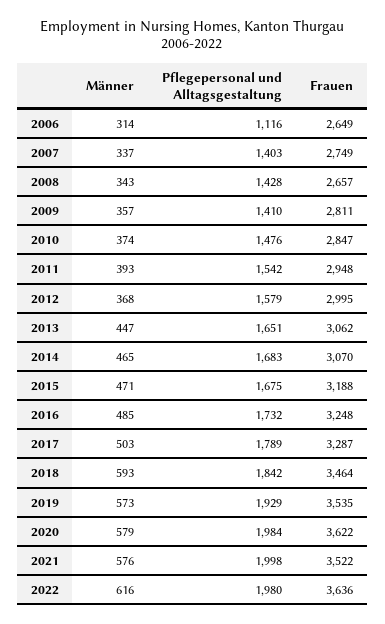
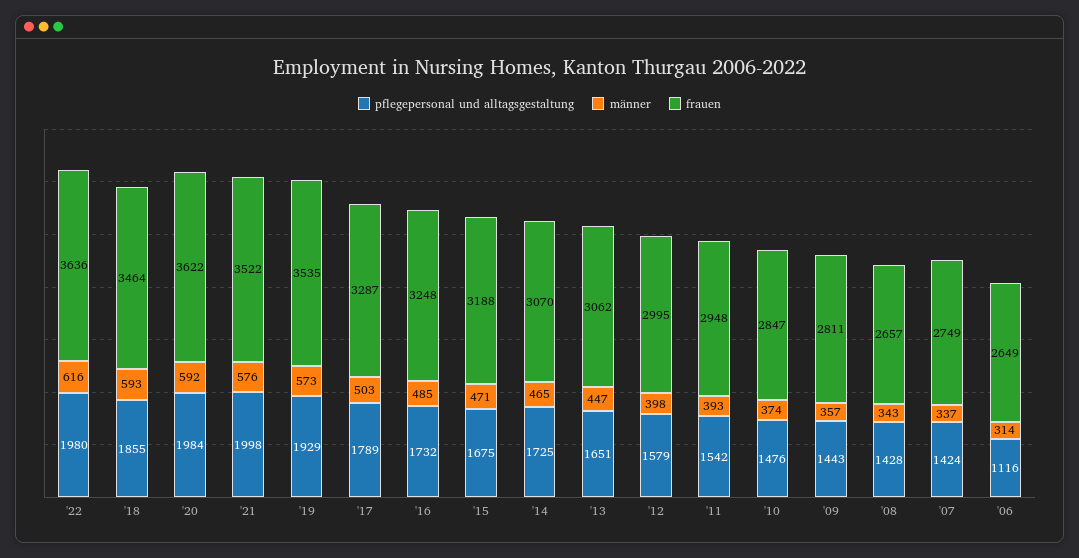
Pflegepersonal und Alltagsgestaltung, 2007: 1403 -> 1424
Pflegepersonal und Alltagsgestaltung, 2009: 1410 -> 1443
Männer, 2012: 368 -> 398
Pflegepersonal und Alltagsgestaltung, 2014: 1683 -> 1725
Pflegepersonal und Alltagsgestaltung, 2018: 1842 -> 1855
Männer, 2020: 579 -> 592

